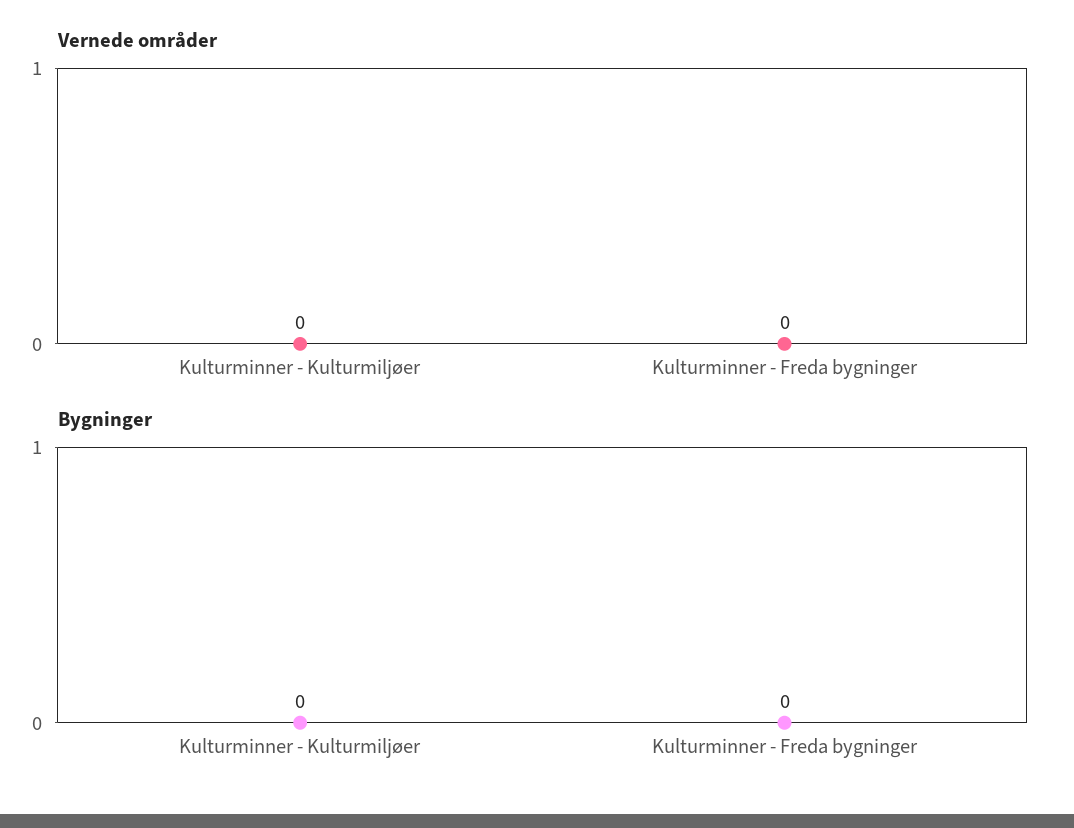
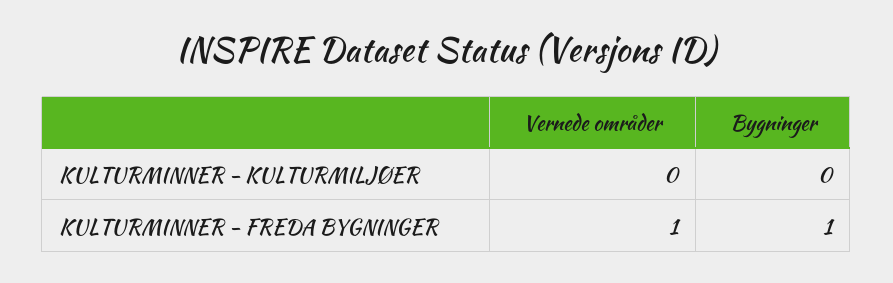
Vernede områder, Kulturminner - Freda bygninger: 0 -> 1
Bygninger, Kulturminner - Freda bygninger: 0 -> 1

